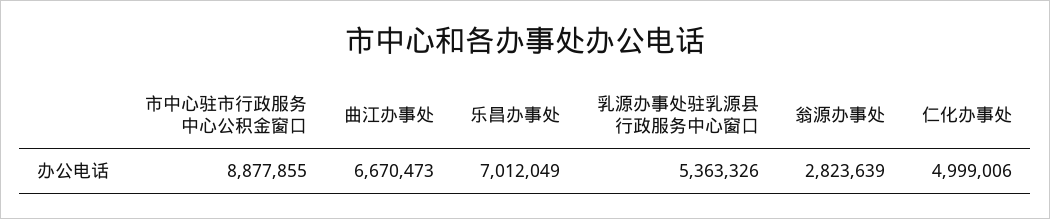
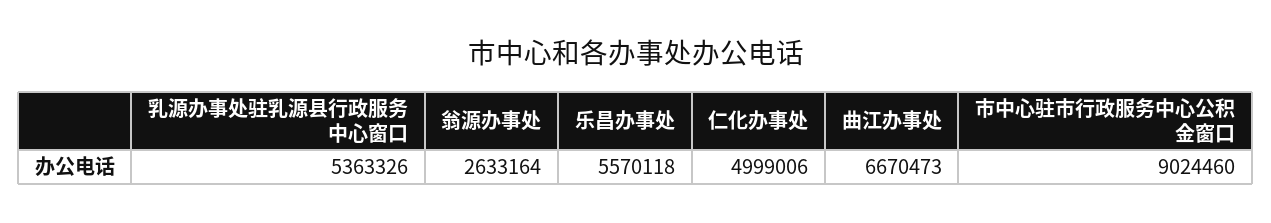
市中心驻市行政服务中心公积金窗口: 8877855 -> 9024460
乐昌办事处: 7012049 -> 5570118
翁源办事处: 2823639 -> 2633164

